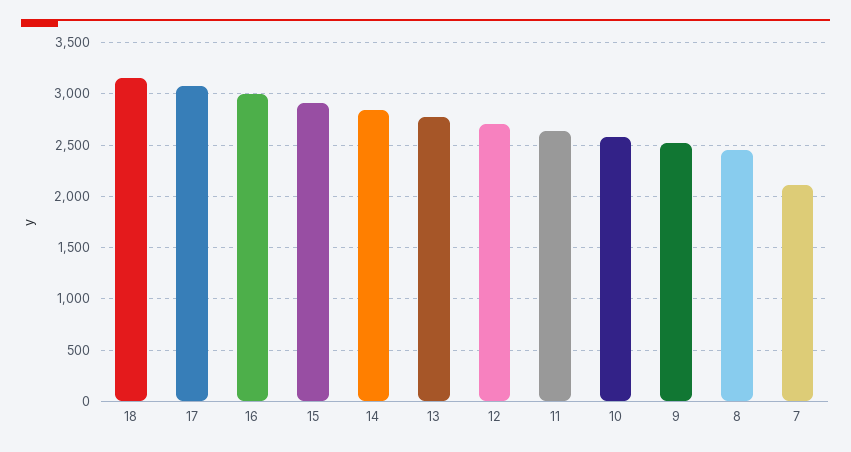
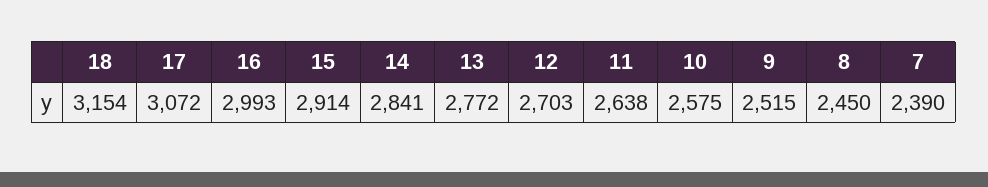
7: 2100 -> 2390

